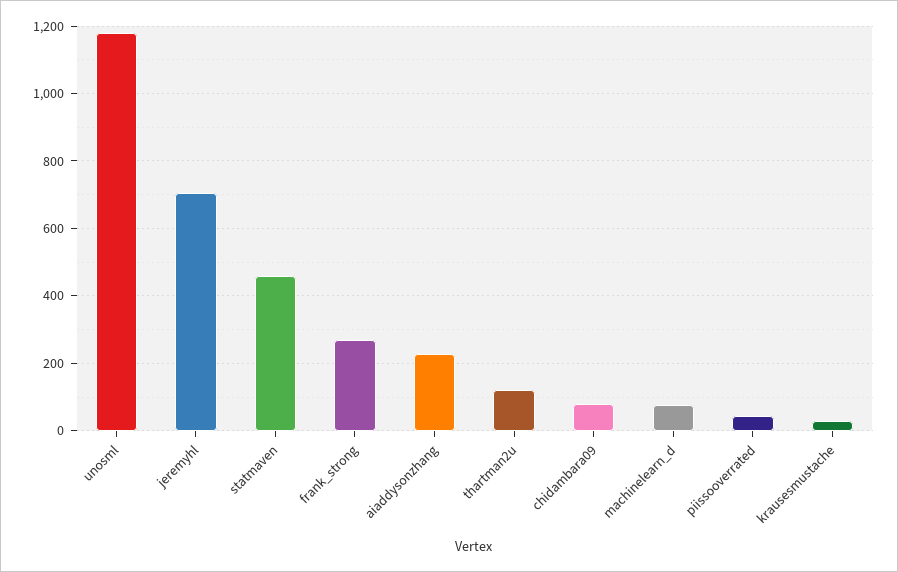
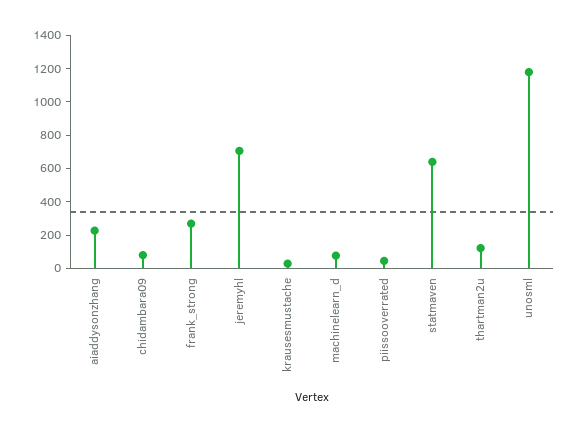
statmaven: 460 -> 650

